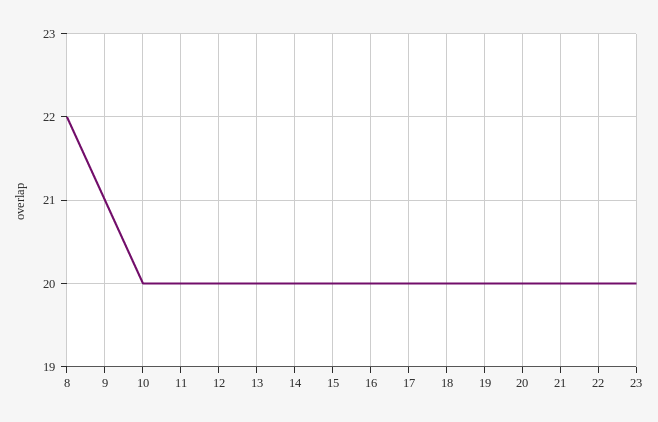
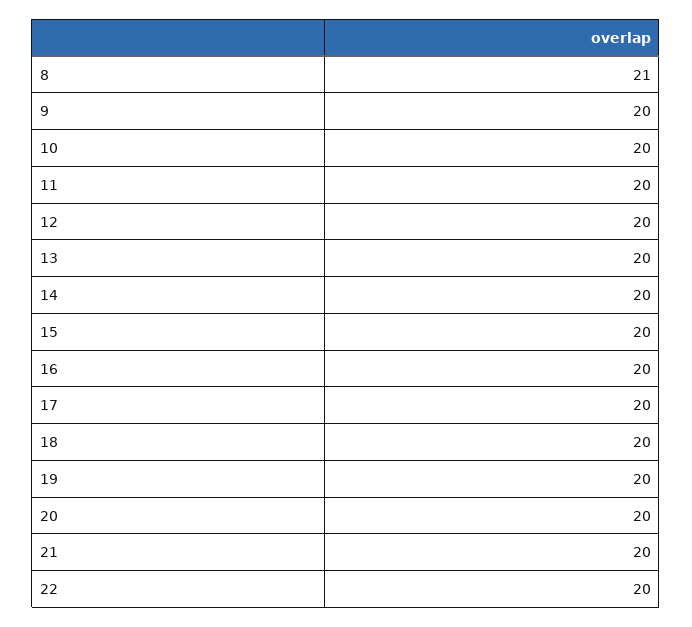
8: 22 -> 21
9: 21 -> 20
23: 20 -> none

